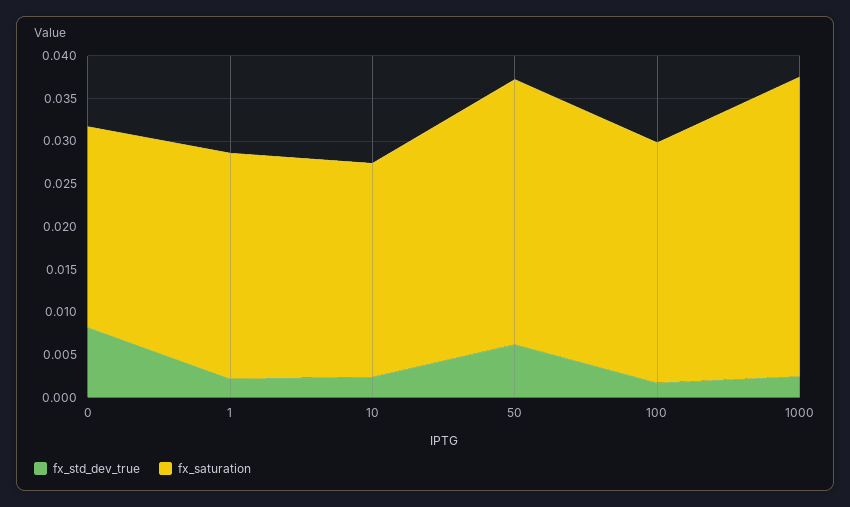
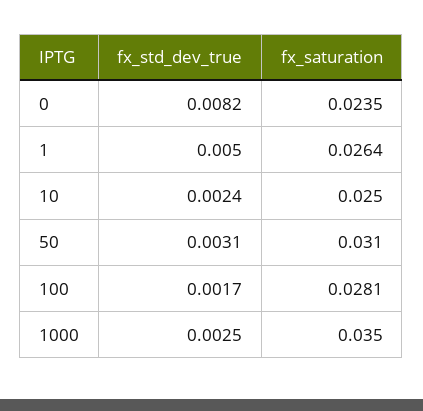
fx_std_dev_true, 1: 0.002 -> 0.005
fx_std_dev_true, 50: 0.006 -> 0.0031

